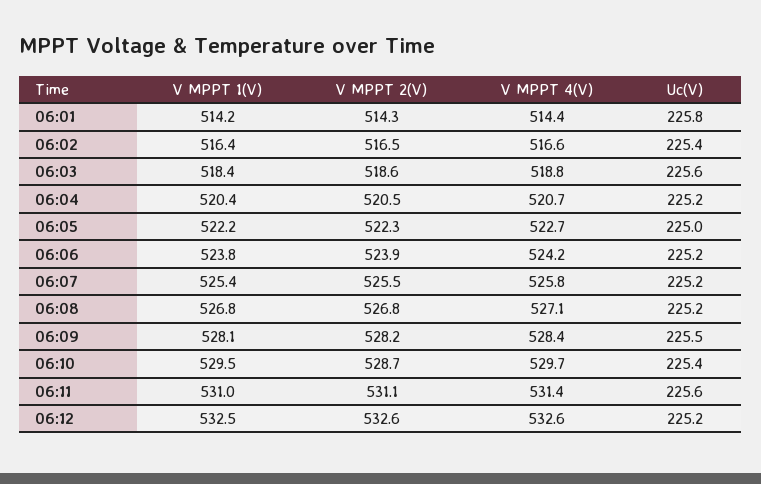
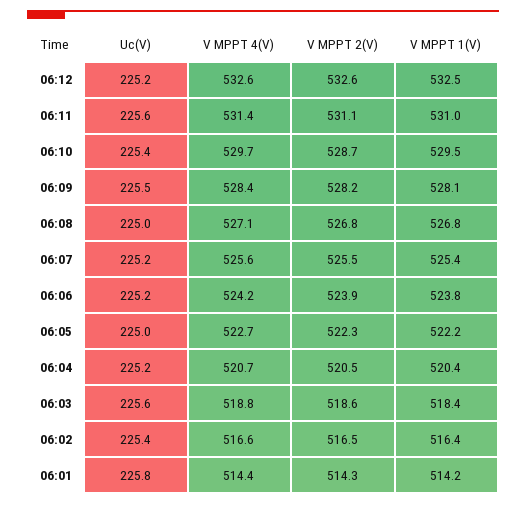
V MPPT 4(V), 06:07: 525.8 -> 525.6
Uc(V), 06:08: 225.2 -> 225

